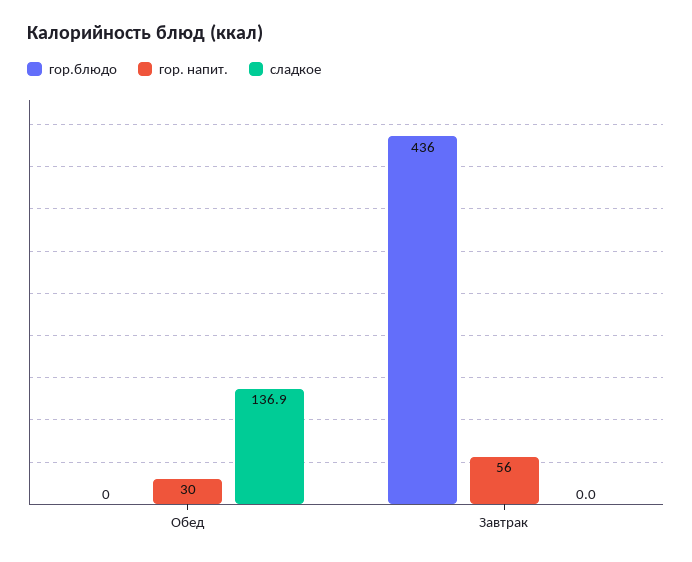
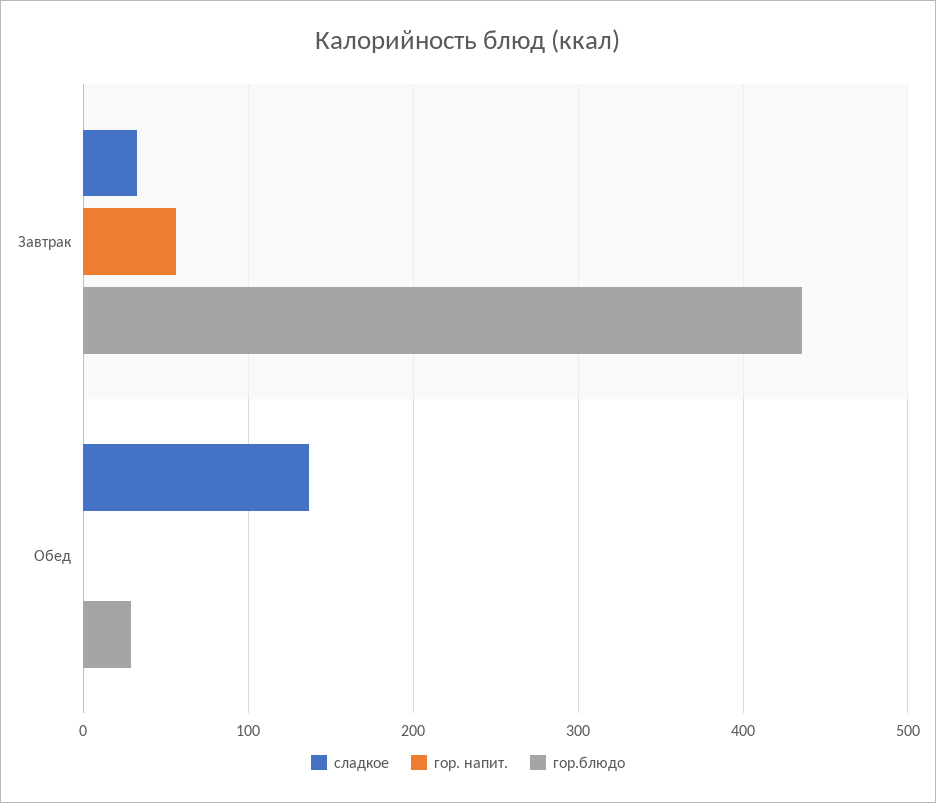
гор.блюдо, Обед: 0 -> 30
гор. напит., Обед: 30 -> 0
сладкое, Завтрак: 0 -> 30

